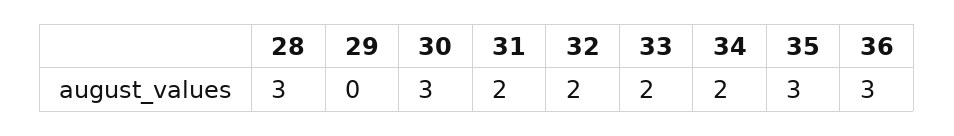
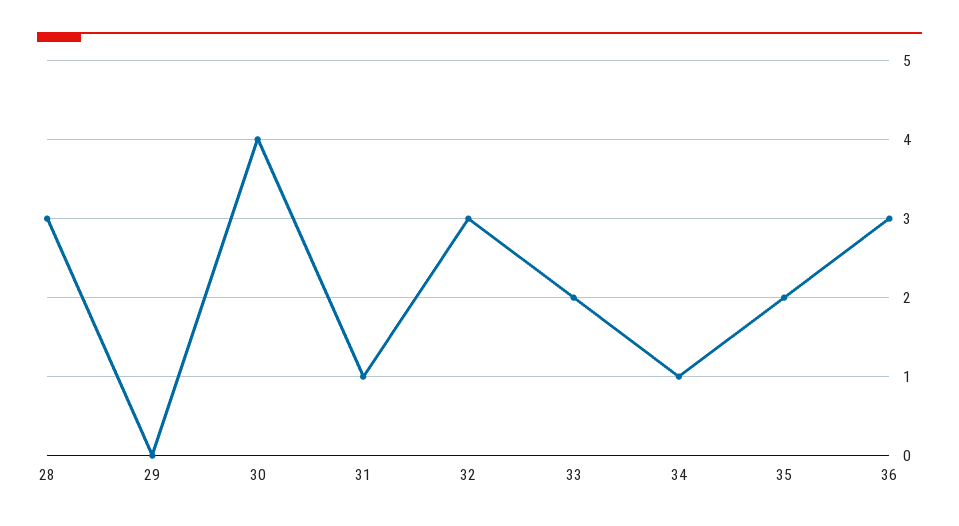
30: 3 -> 4
31: 2 -> 1
32: 2 -> 3
34: 2 -> 1
35: 3 -> 2

